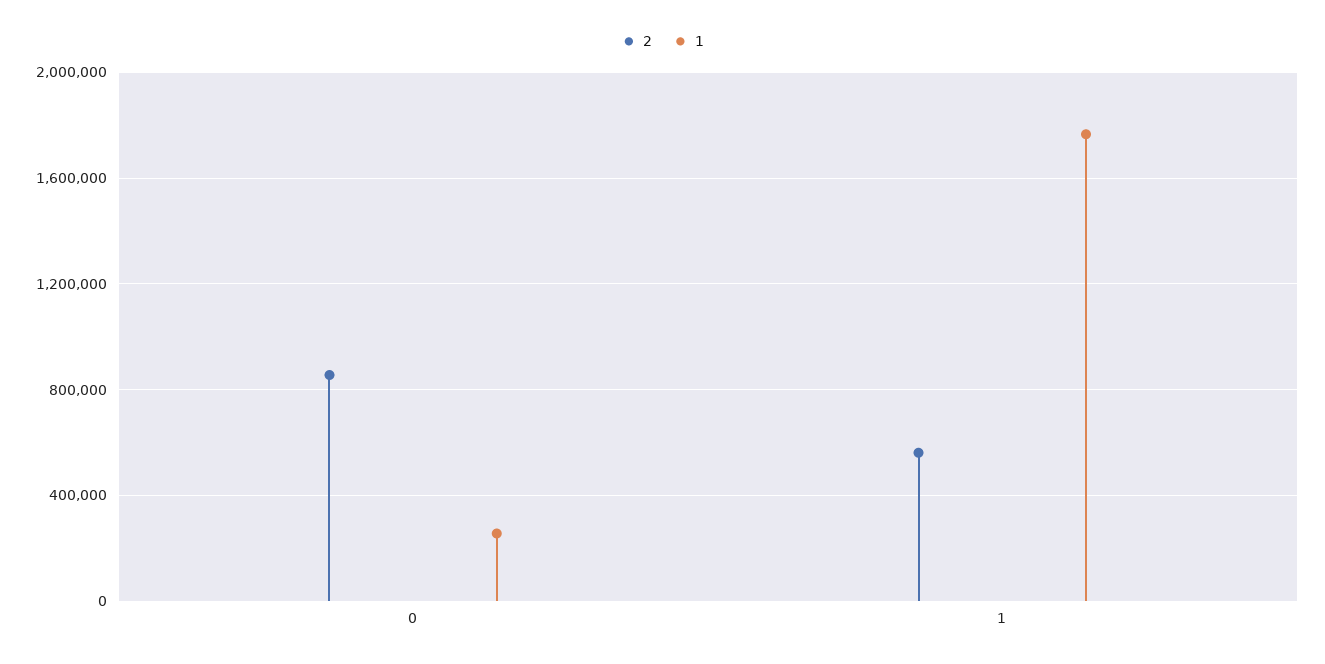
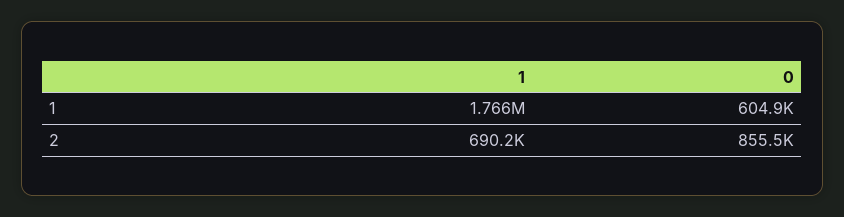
1, 0: 250000 -> 604900
2, 1: 550000 -> 690200

